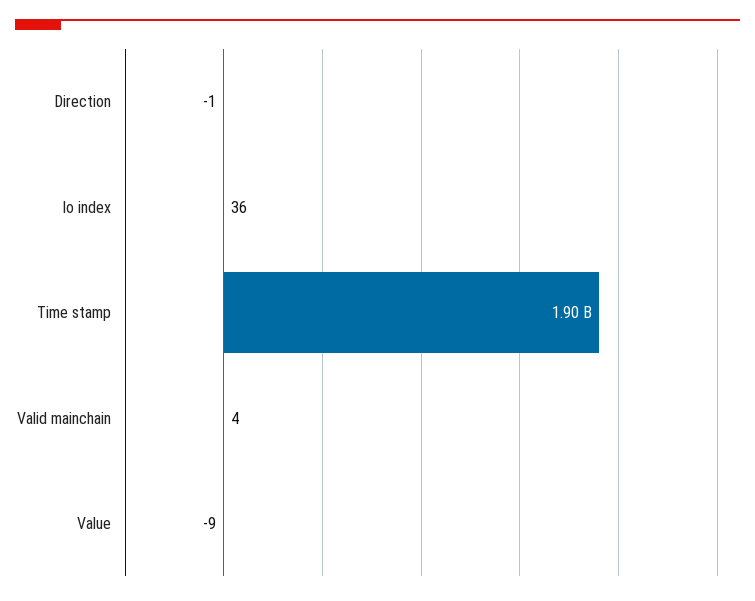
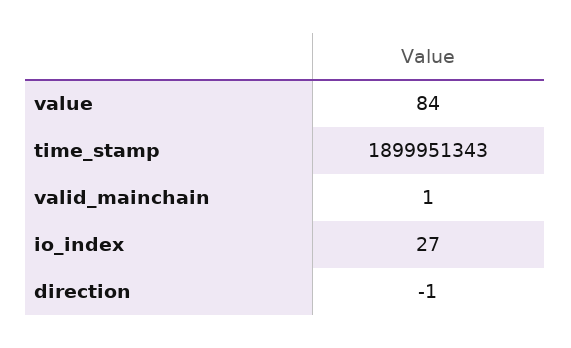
Io index: 36 -> 27
Valid mainchain: 4 -> 1
Value: -9 -> 84

